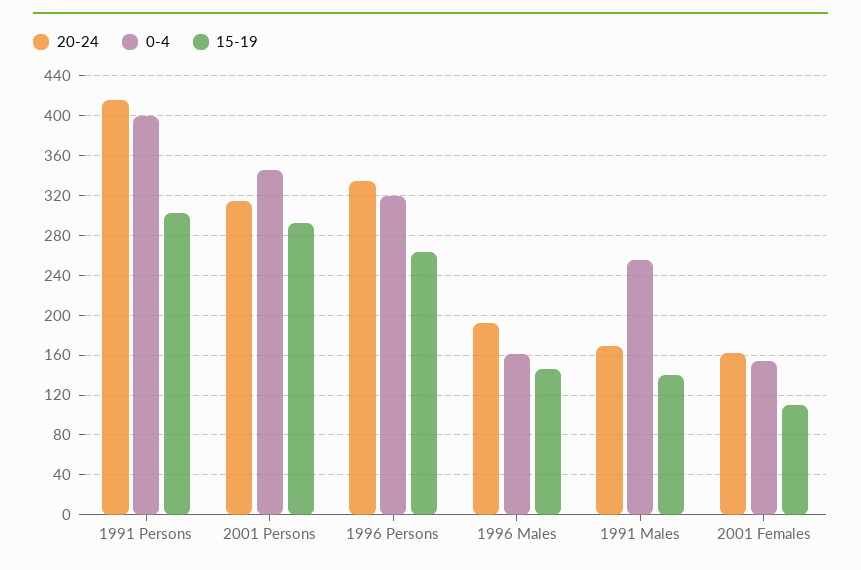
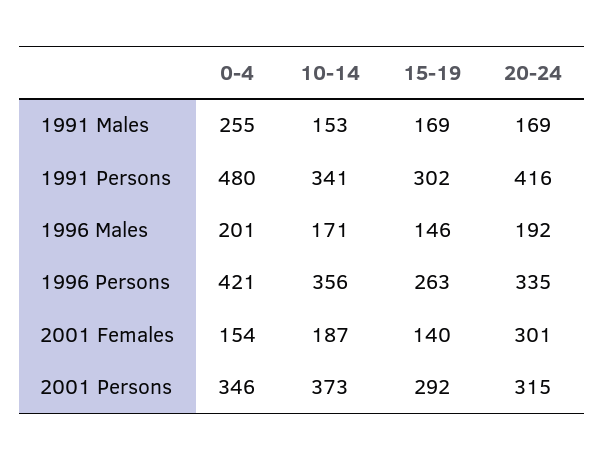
0-4, 1991 Persons: 400 -> 480
0-4, 1996 Persons: 320 -> 421
0-4, 1996 Males: 160 -> 201
15-19, 1991 Males: 140 -> 169
20-24, 2001 Females: 160 -> 301
15-19, 2001 Females: 110 -> 140
10-14, 1991 Males: none -> 153
10-14, 1991 Persons: none -> 341
10-14, 1996 Males: none -> 171
10-14, 1996 Persons: none -> 356
10-14, 2001 Females: none -> 187
10-14, 2001 Persons: none -> 373

